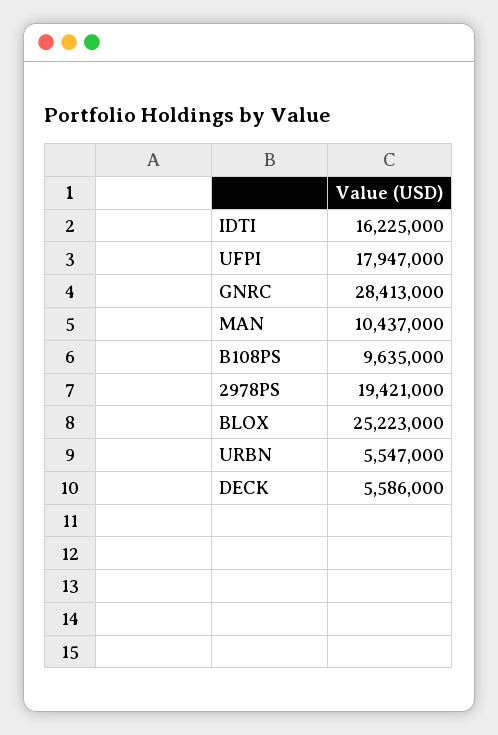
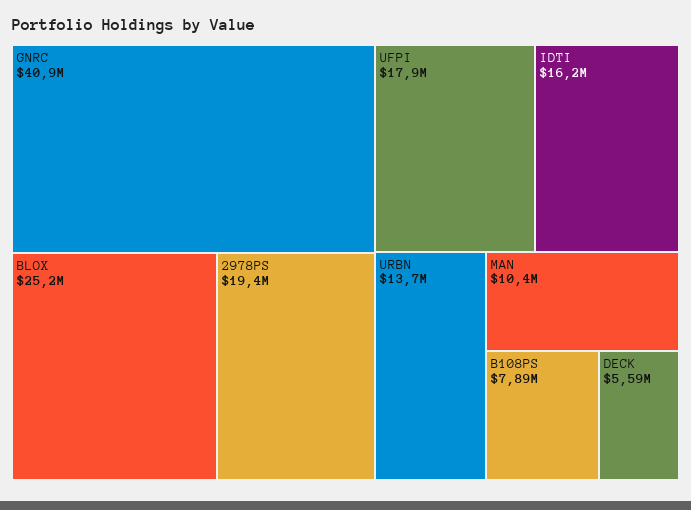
GNRC: 28413000 -> 40900000
B108PS: 9635000 -> 7890000
URBN: 5547000 -> 13700000

